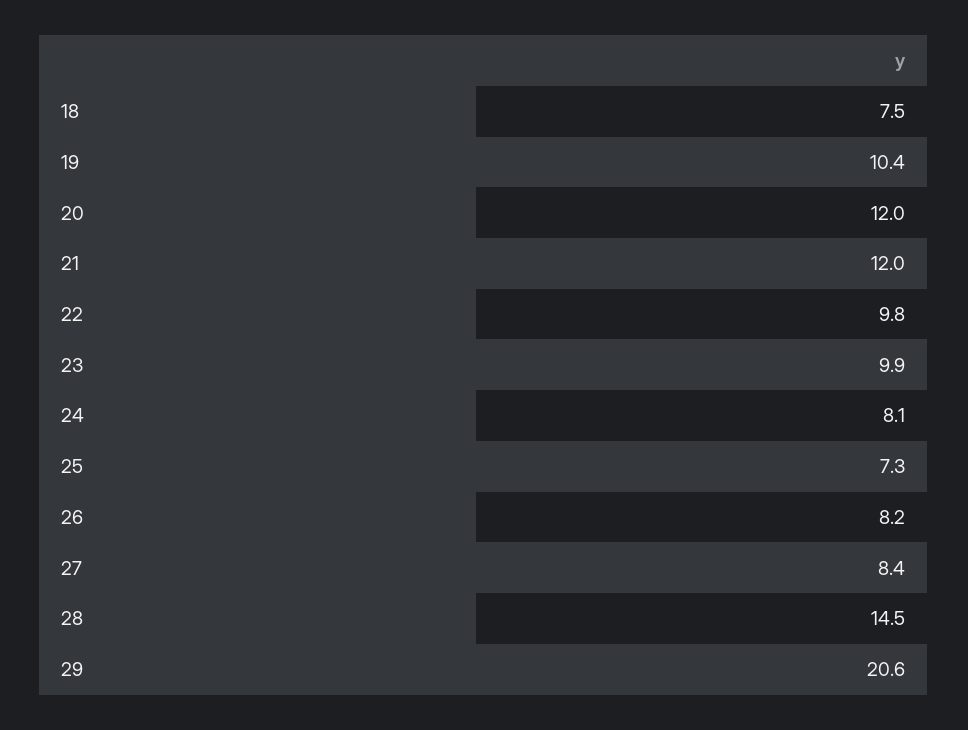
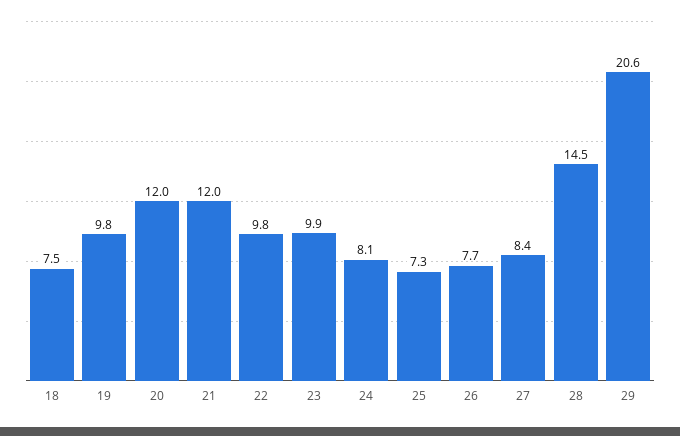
19: 10.4 -> 9.8
26: 8.2 -> 7.7

